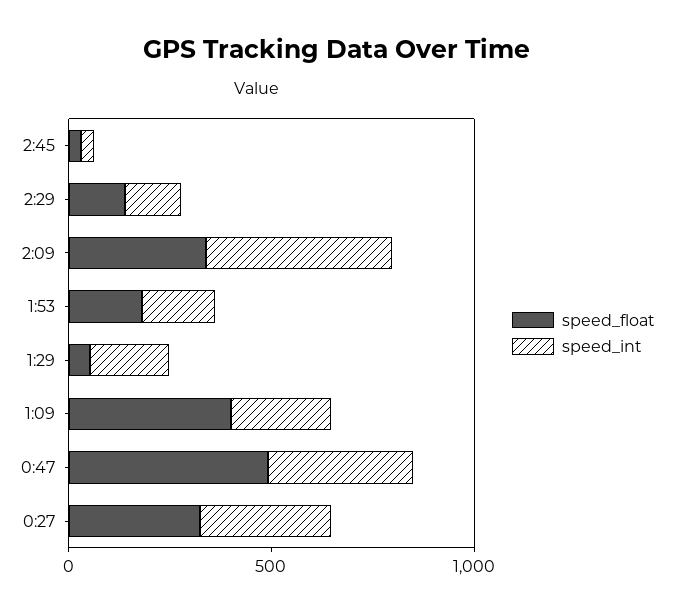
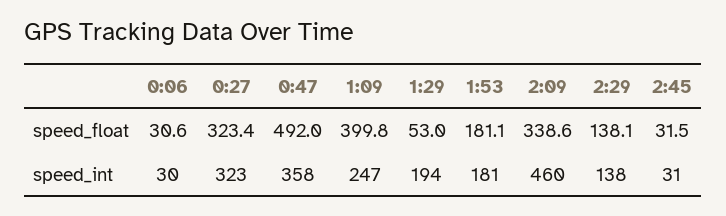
speed_float, 0:06: none -> 30.6
speed_int, 0:06: none -> 30

